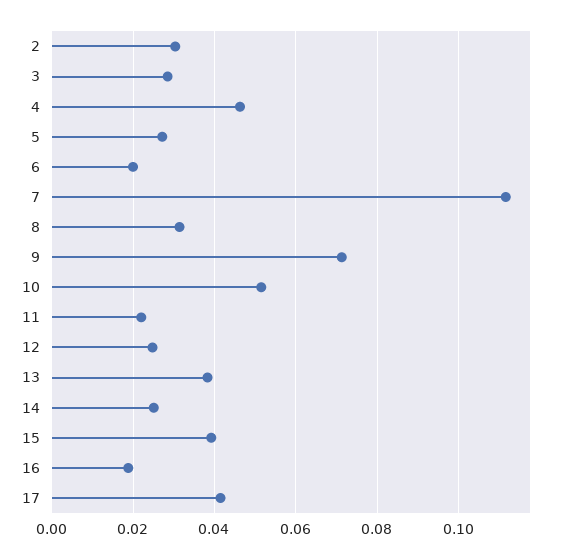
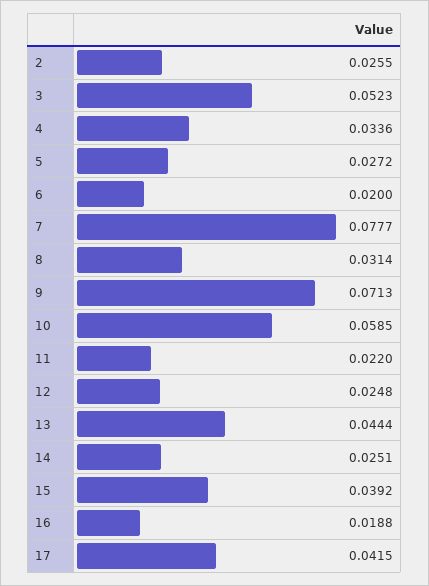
2: 0.03 -> 0.0255
3: 0.028 -> 0.0523
4: 0.046 -> 0.0336
7: 0.112 -> 0.0777
10: 0.052 -> 0.0585
13: 0.038 -> 0.0444

